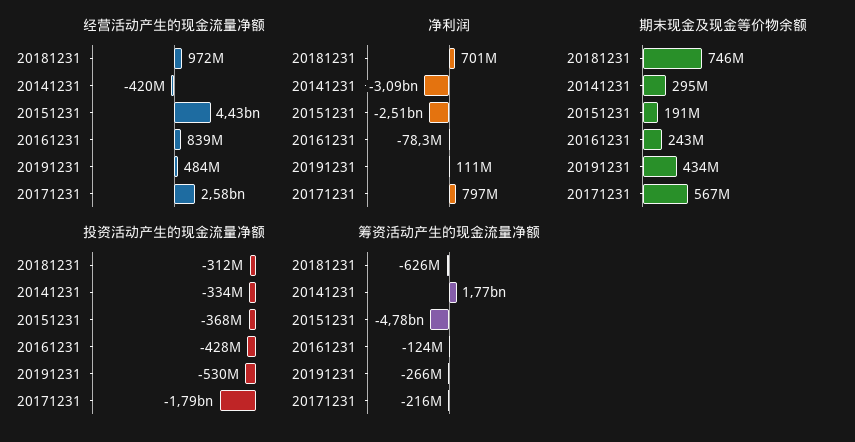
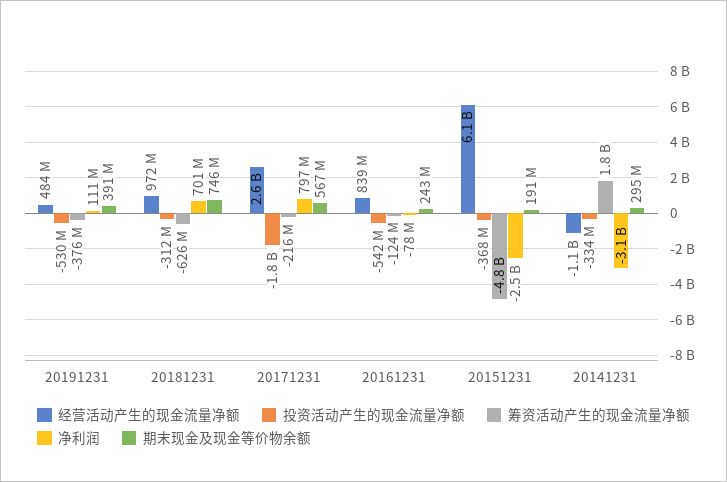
经营活动产生的现金流量净额, 20141231: -420000000 -> -1100000000
经营活动产生的现金流量净额, 20151231: 4430000000 -> 6100000000
期末现金及现金等价物余额, 20191231: 434000000 -> 391000000
投资活动产生的现金流量净额, 20161231: -428000000 -> -542000000
筹资活动产生的现金流量净额, 20191231: -266000000 -> -376000000

